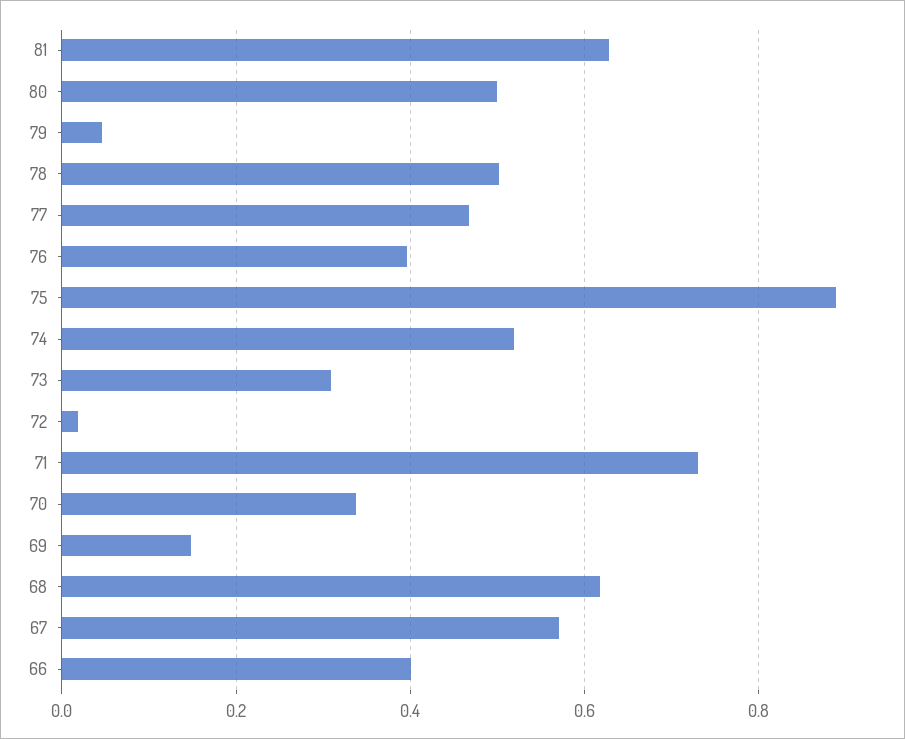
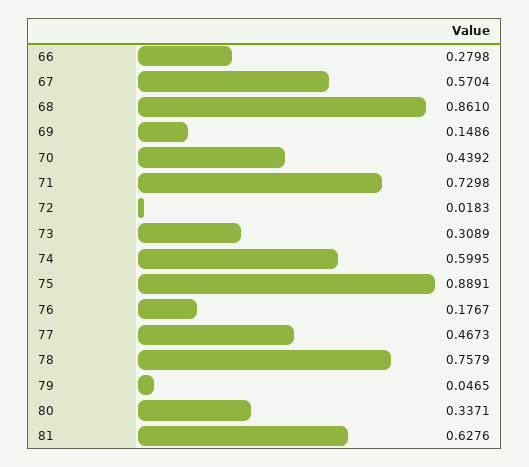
80: 0.5 -> 0.3371
78: 0.5 -> 0.7579
76: 0.4 -> 0.1767
74: 0.52 -> 0.5995
70: 0.34 -> 0.4392
68: 0.62 -> 0.861
66: 0.4 -> 0.2798

